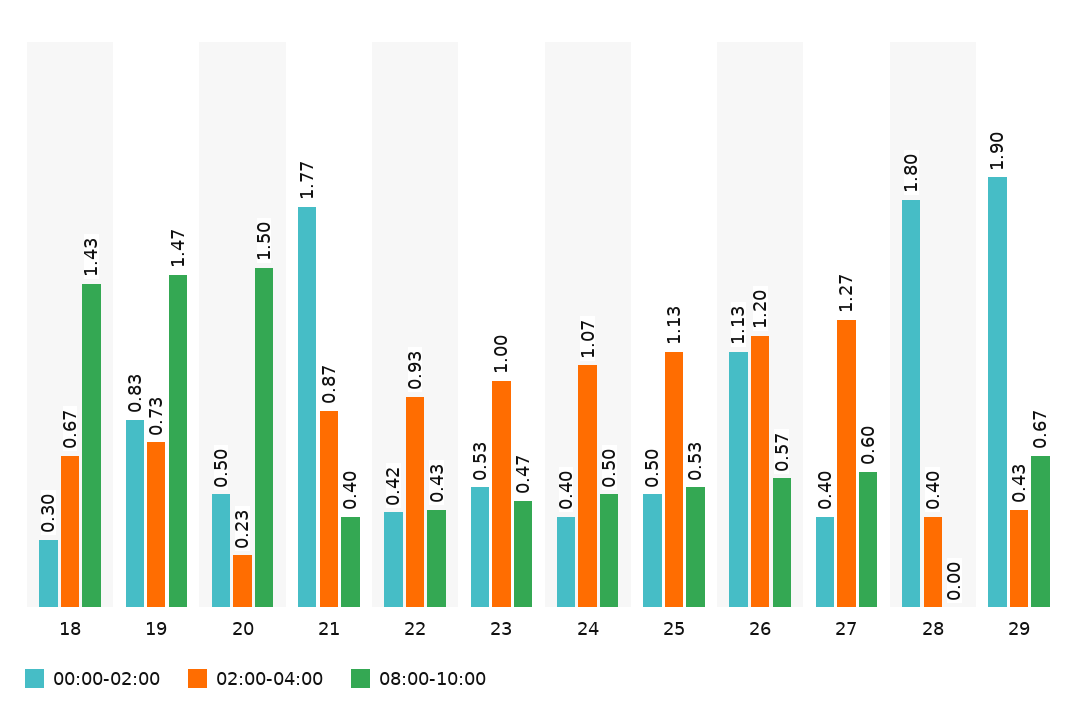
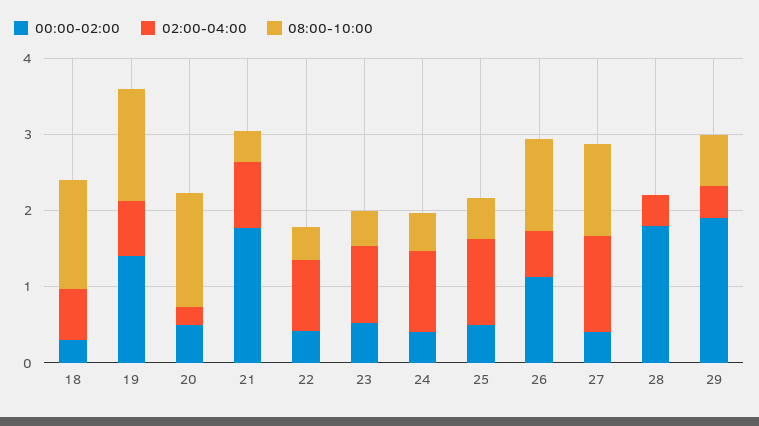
00:00-02:00, 19: 0.83 -> 1.4
02:00-04:00, 26: 1.2 -> 0.6
08:00-10:00, 26: 0.57 -> 1.2
08:00-10:00, 27: 0.6 -> 1.2

